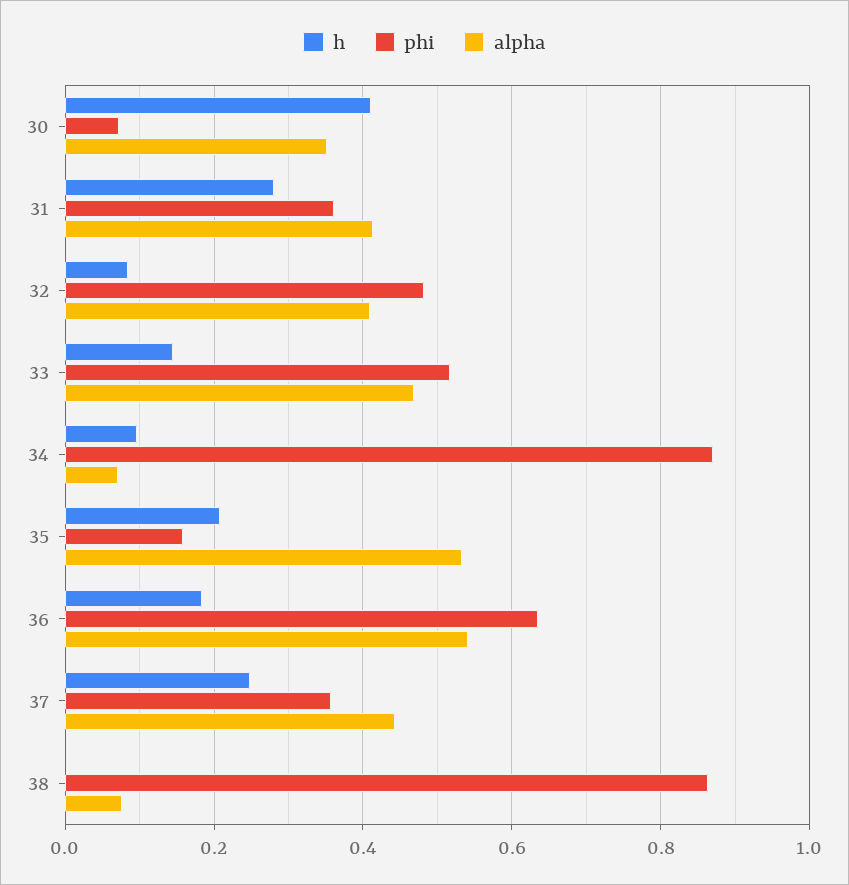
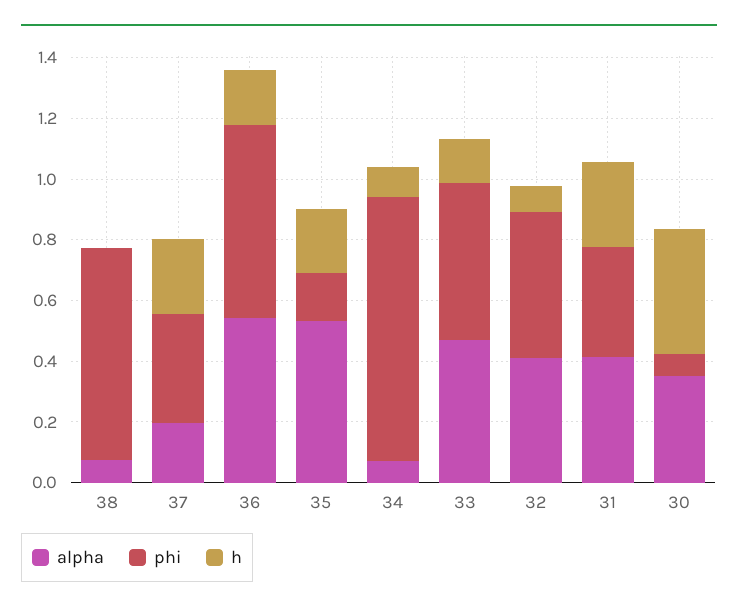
alpha, 37: 0.44 -> 0.2
phi, 38: 0.86 -> 0.7

